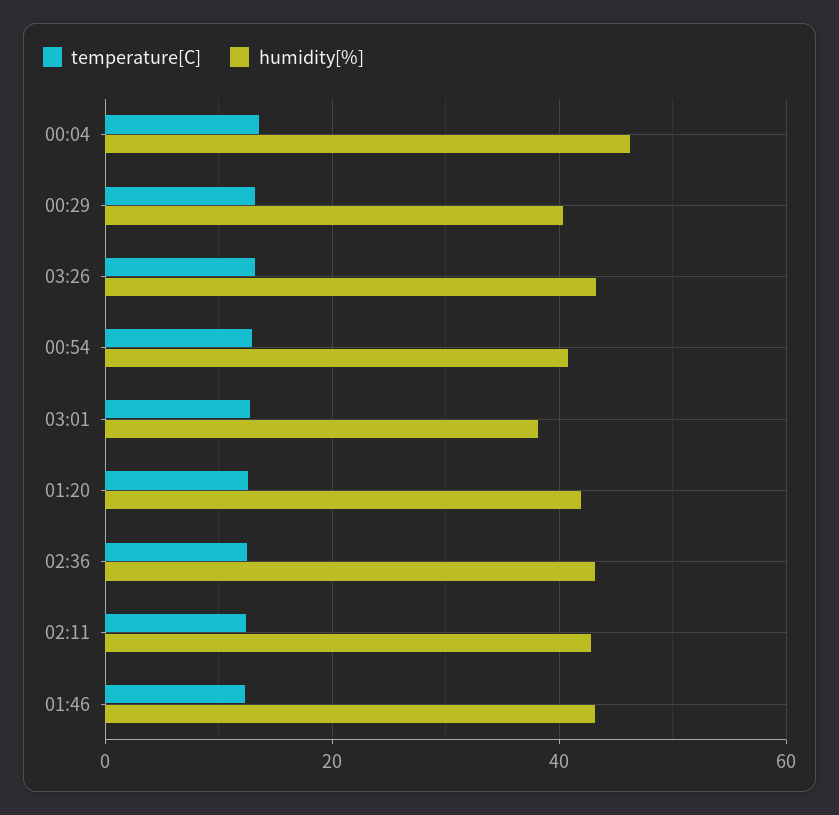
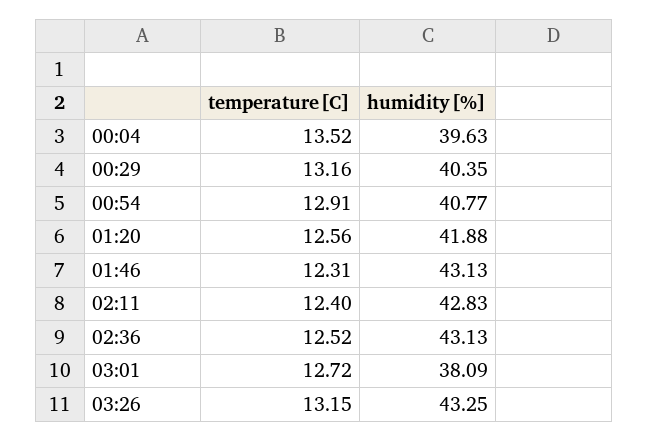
humidity[%], 00:04: 46 -> 39.63

